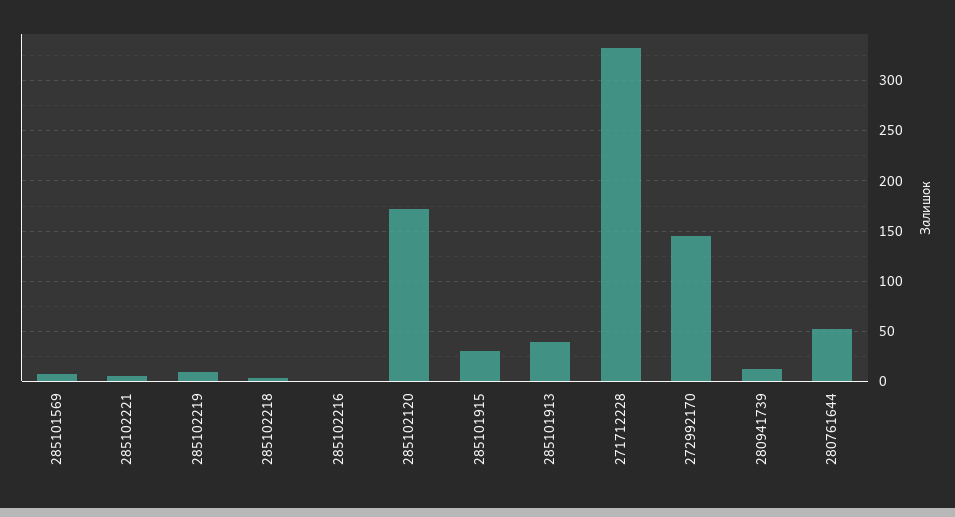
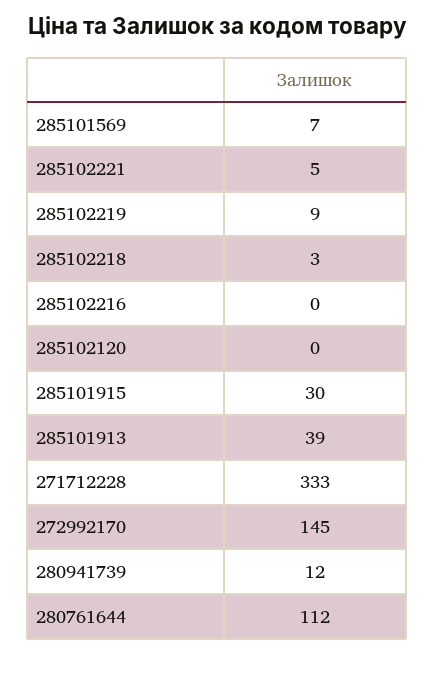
285102120: 170 -> 0
280761644: 50 -> 112

